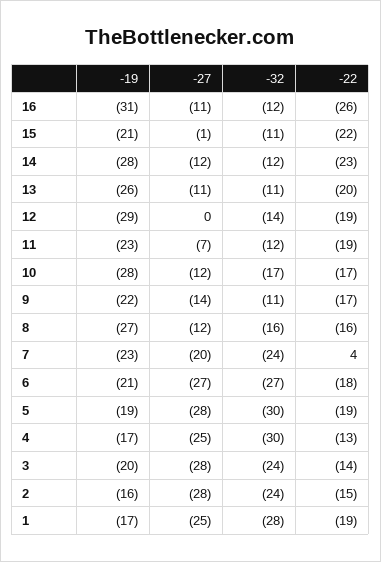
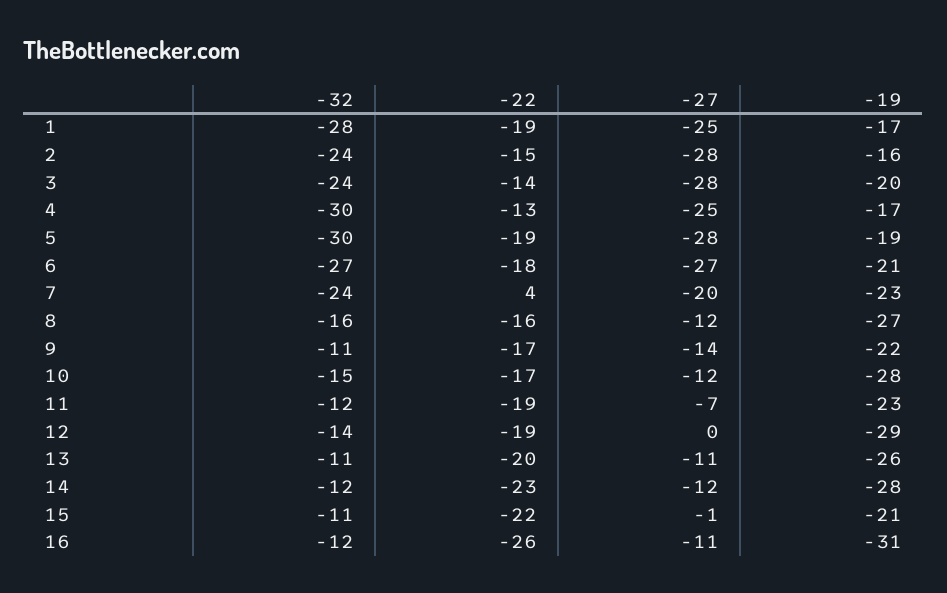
-32, 10: -17 -> -15

